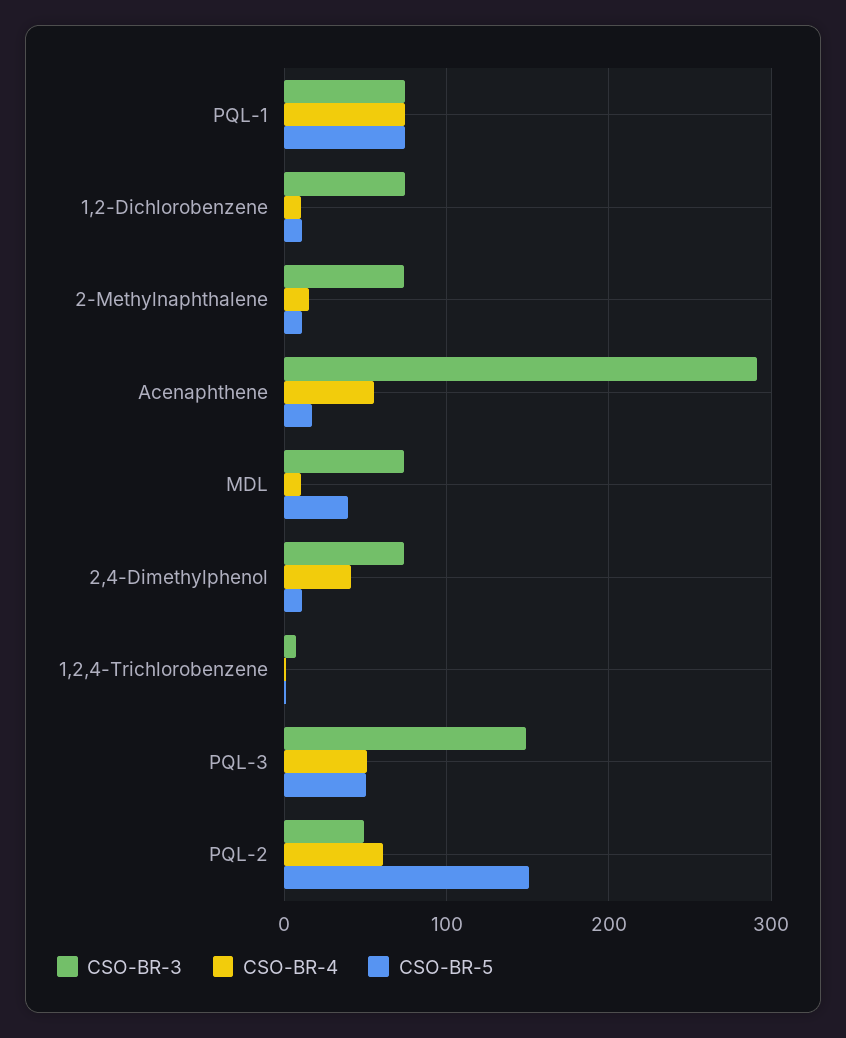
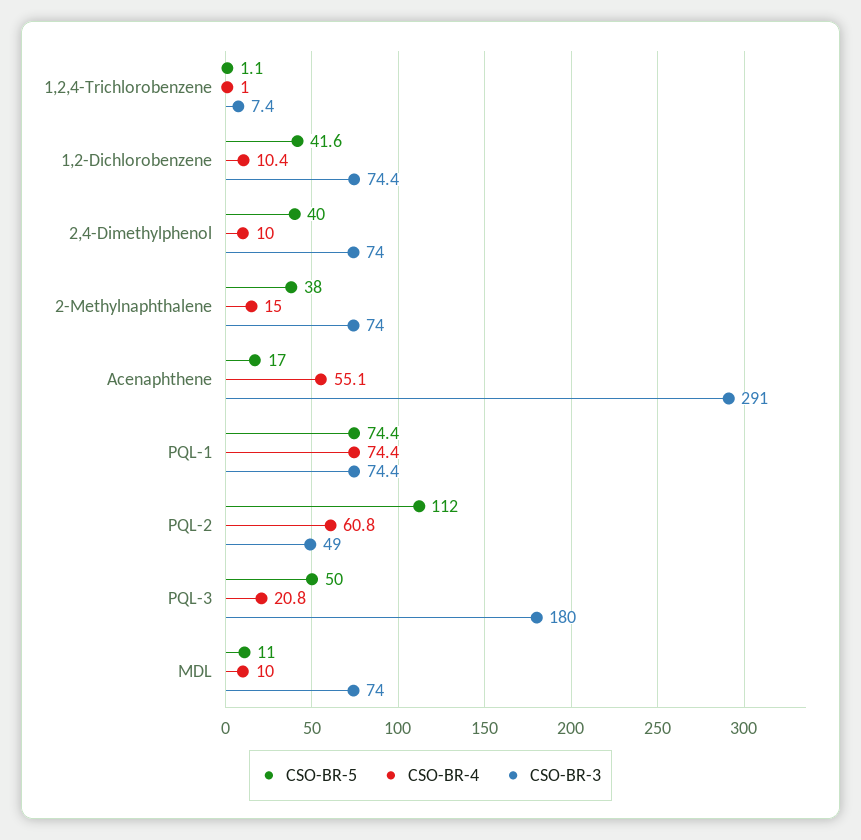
CSO-BR-5, 1,2-Dichlorobenzene: 10 -> 41.6
CSO-BR-5, 2-Methylnaphthalene: 10 -> 38
CSO-BR-5, MDL: 40 -> 11
CSO-BR-4, 2,4-Dimethylphenol: 40 -> 10
CSO-BR-5, 2,4-Dimethylphenol: 10 -> 40
CSO-BR-3, PQL-3: 150 -> 180
CSO-BR-4, PQL-3: 50 -> 20.8
CSO-BR-5, PQL-2: 150 -> 112

